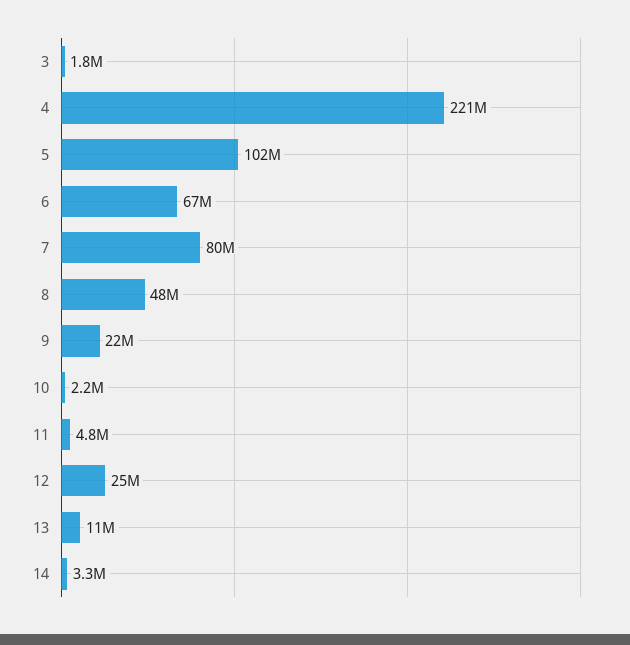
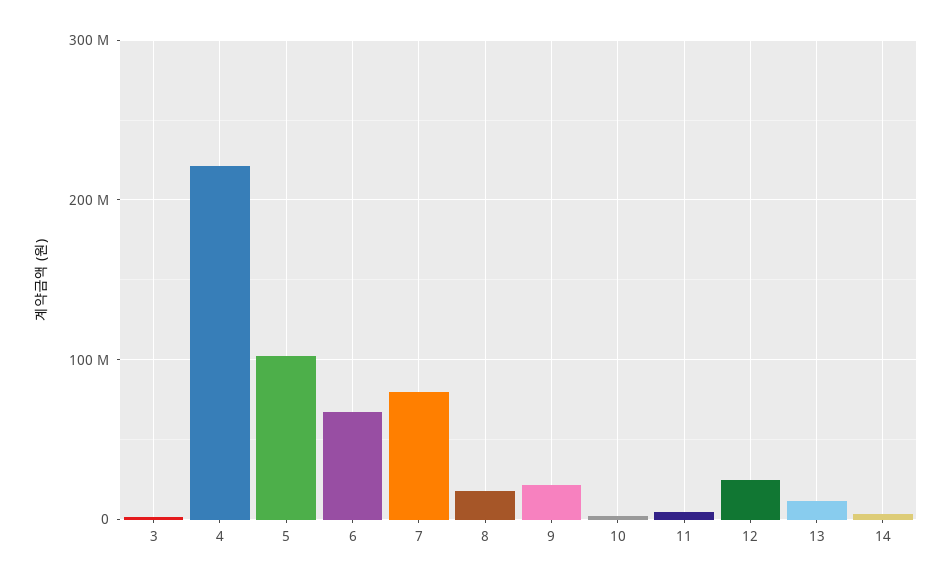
8: 48000000 -> 20000000

